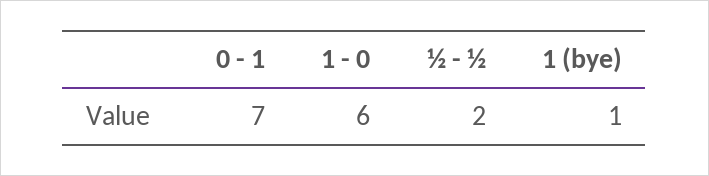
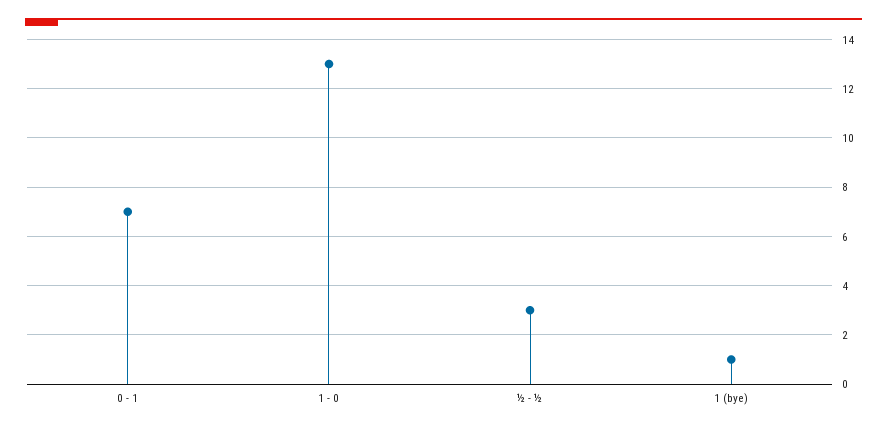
1 - 0: 6 -> 13
½ - ½: 2 -> 3

